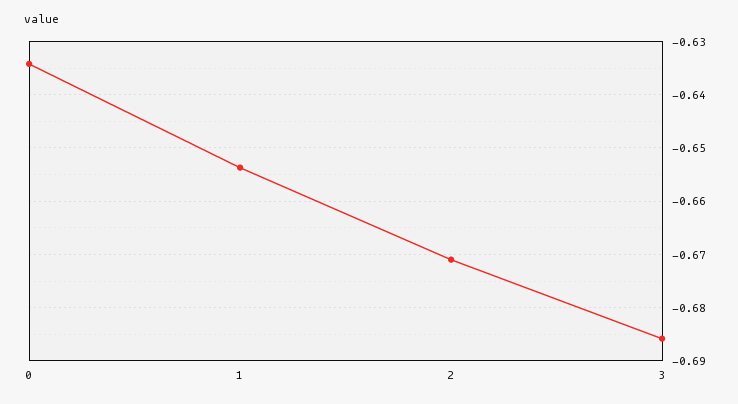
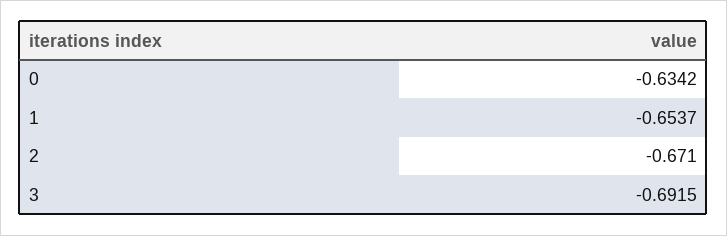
3: -0.686 -> -0.6915

